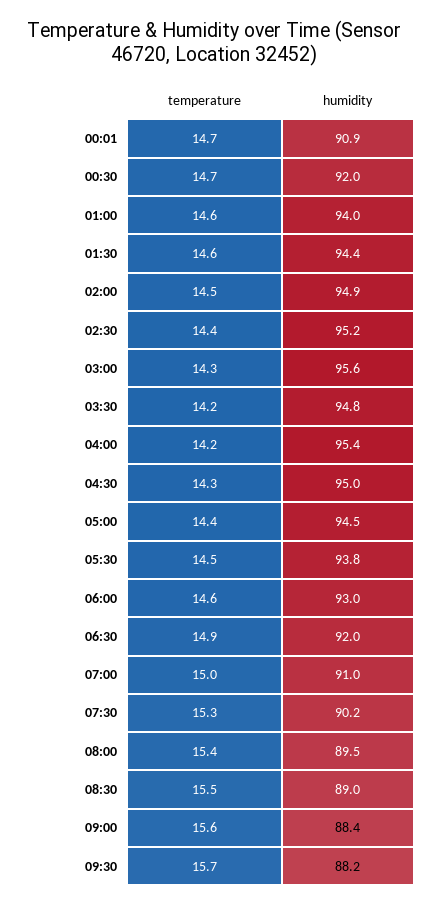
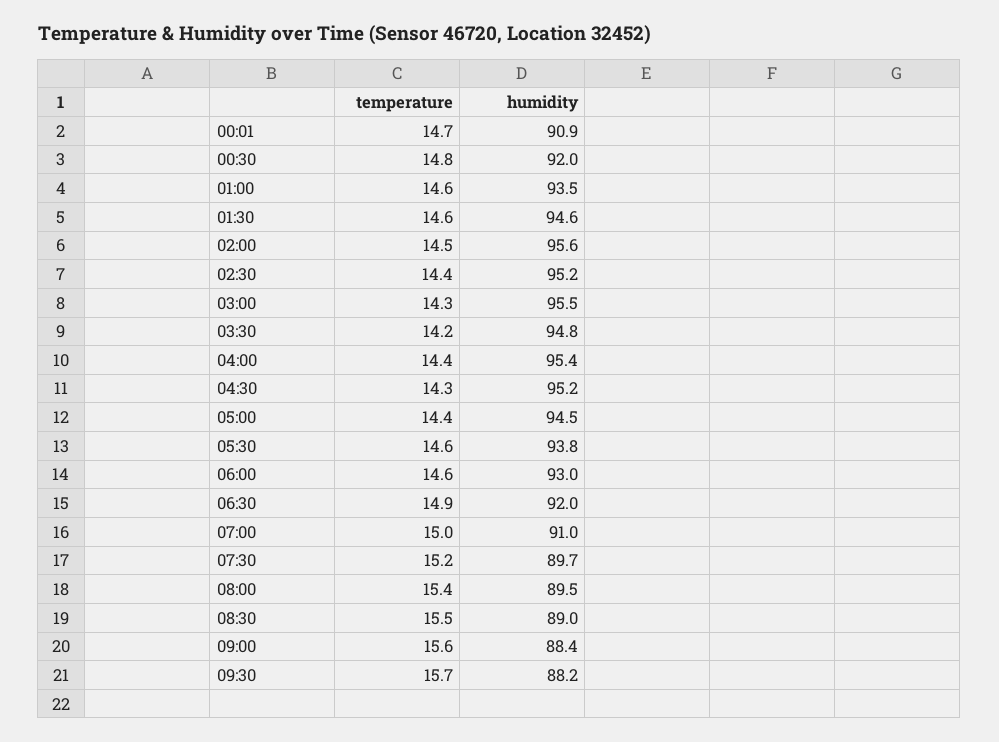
temperature, 00:30: 14.7 -> 14.8
humidity, 01:00: 94 -> 93.5
humidity, 01:30: 94.4 -> 94.6
humidity, 02:00: 94.9 -> 95.6
humidity, 03:00: 95.6 -> 95.5
temperature, 04:00: 14.2 -> 14.4
humidity, 04:30: 95 -> 95.2
temperature, 05:30: 14.5 -> 14.6
temperature, 07:30: 15.3 -> 15.2
humidity, 07:30: 90.2 -> 89.7

